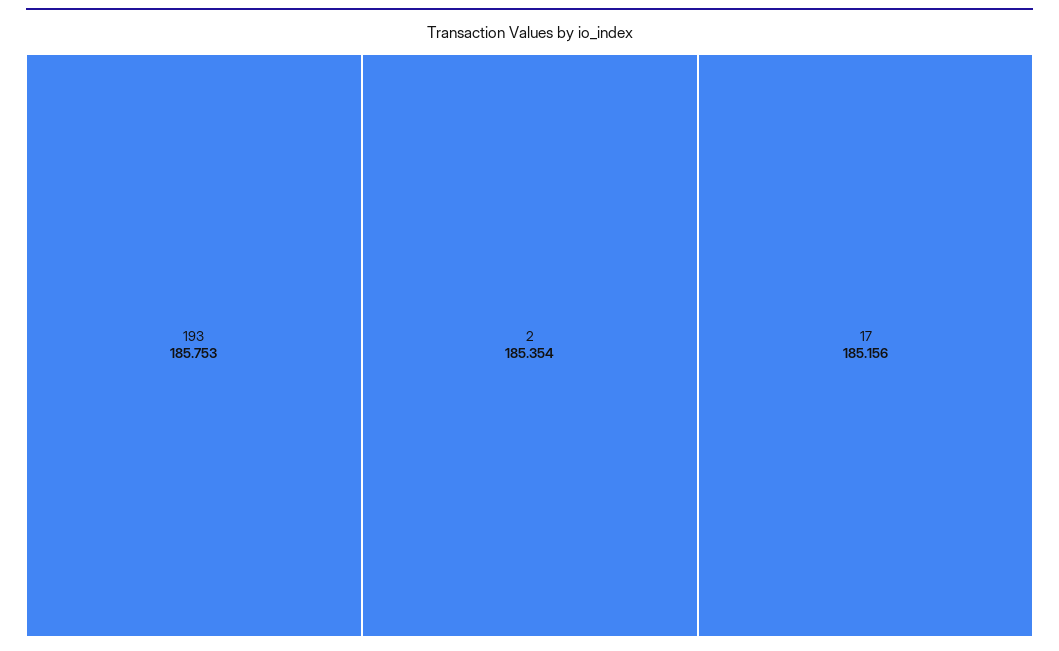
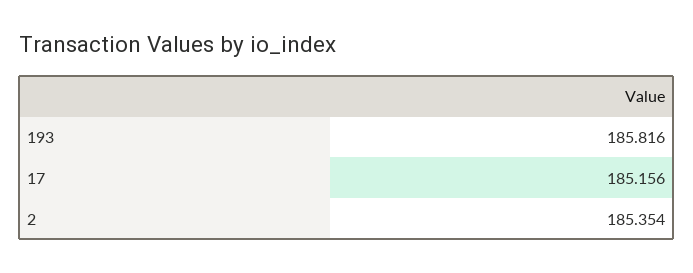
193: 185.753 -> 185.816

